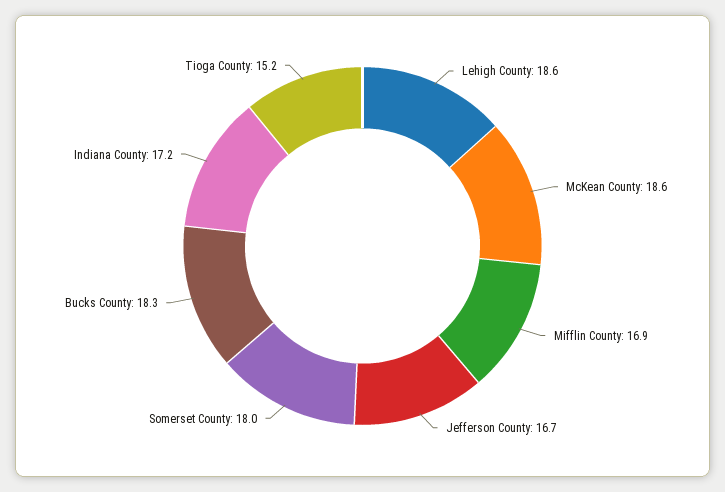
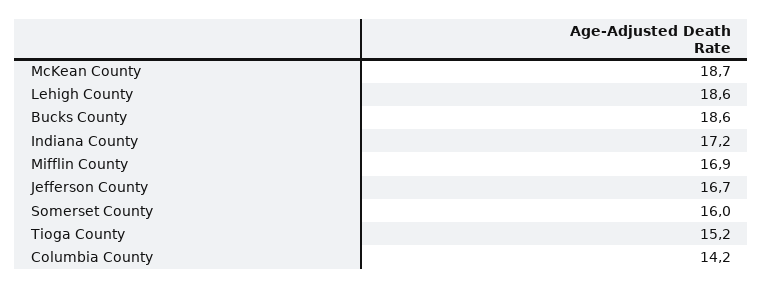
McKean County: 18.6 -> 18.7
Somerset County: 18 -> 16
Bucks County: 18.3 -> 18.6
Columbia County: none -> 14.2

